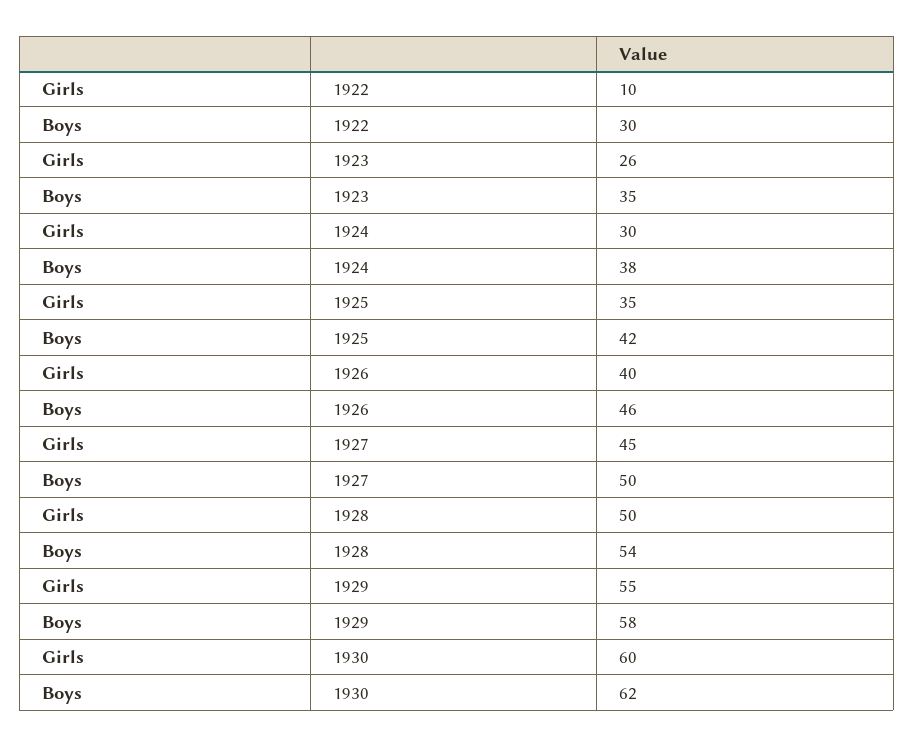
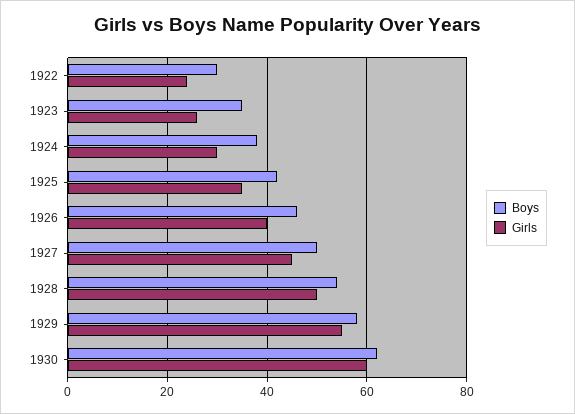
Girls, 1922: 10 -> 25

